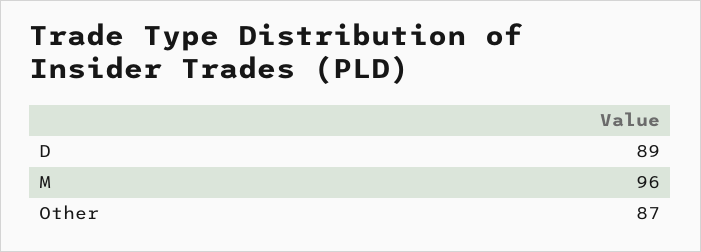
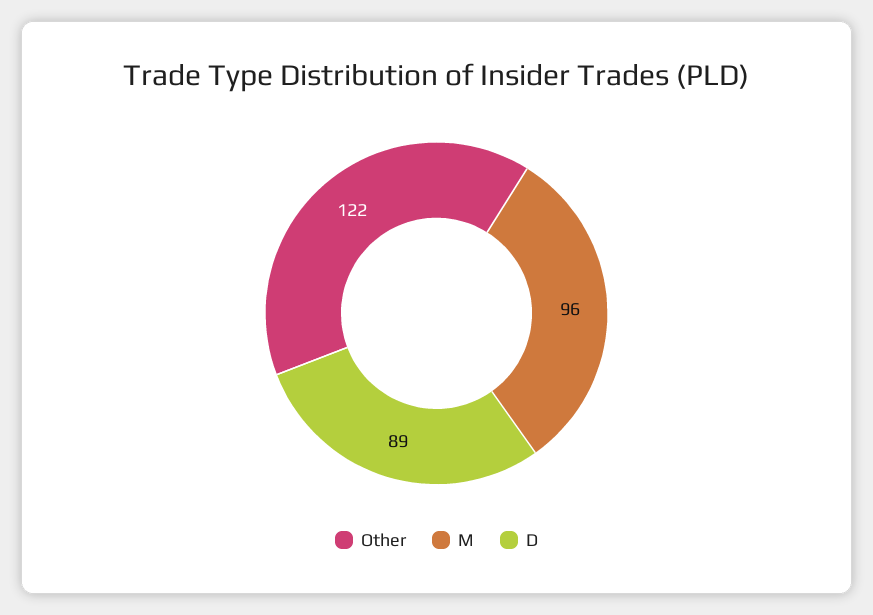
Other: 87 -> 122

